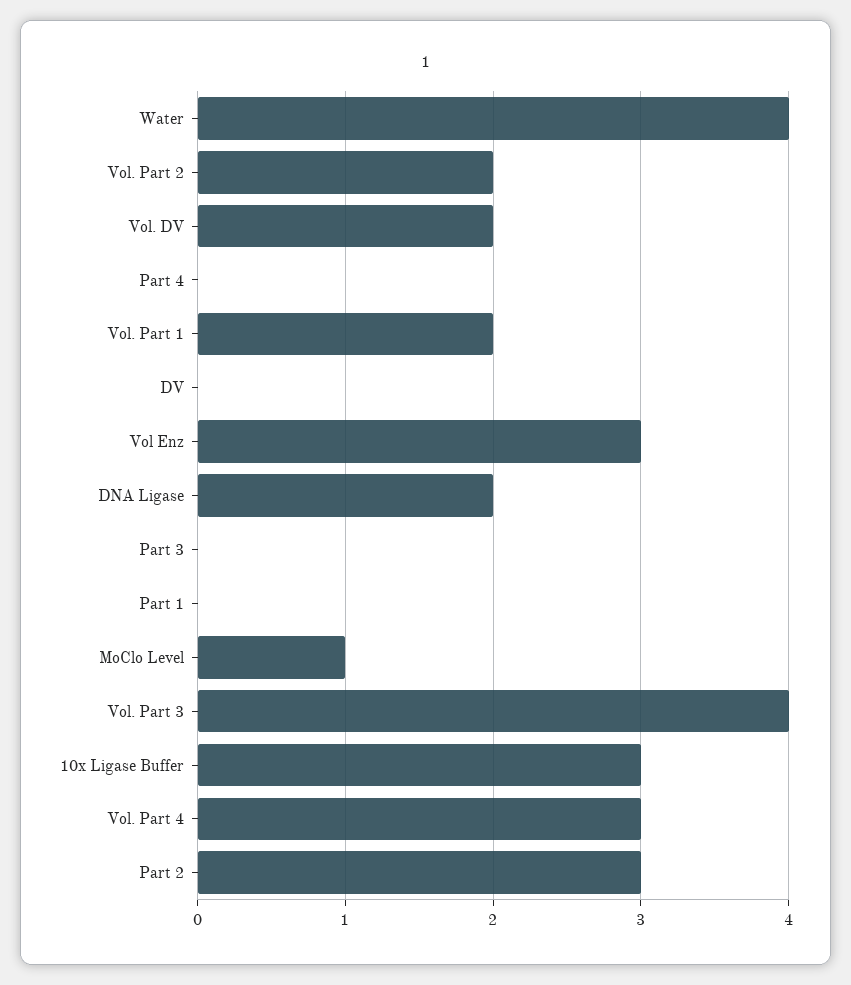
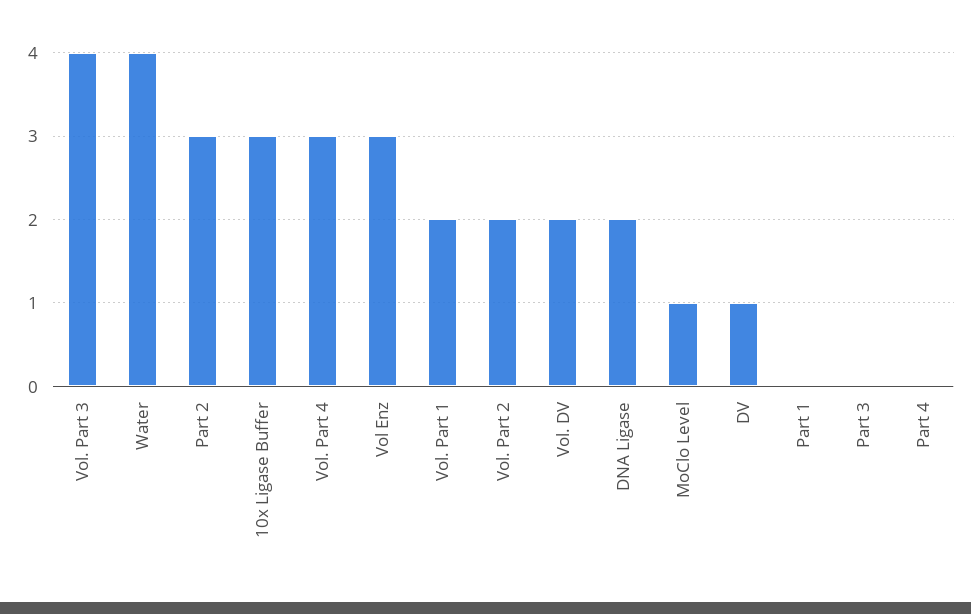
DV: 0 -> 1

